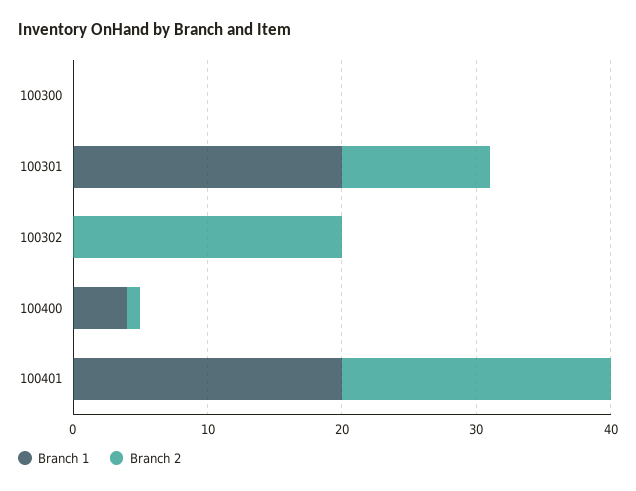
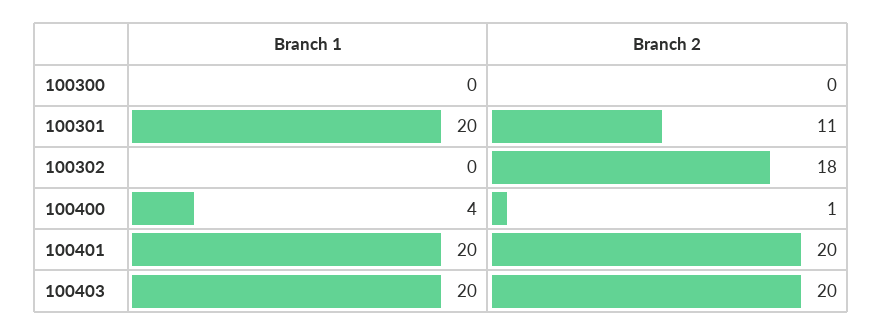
Branch 2, 100302: 20 -> 18
Branch 1, 100403: none -> 20
Branch 2, 100403: none -> 20

